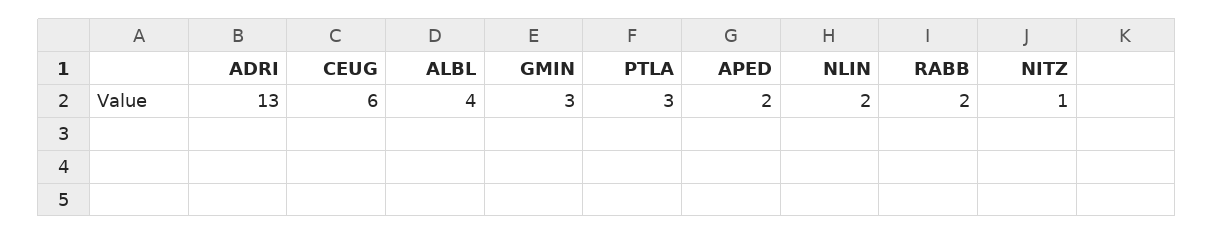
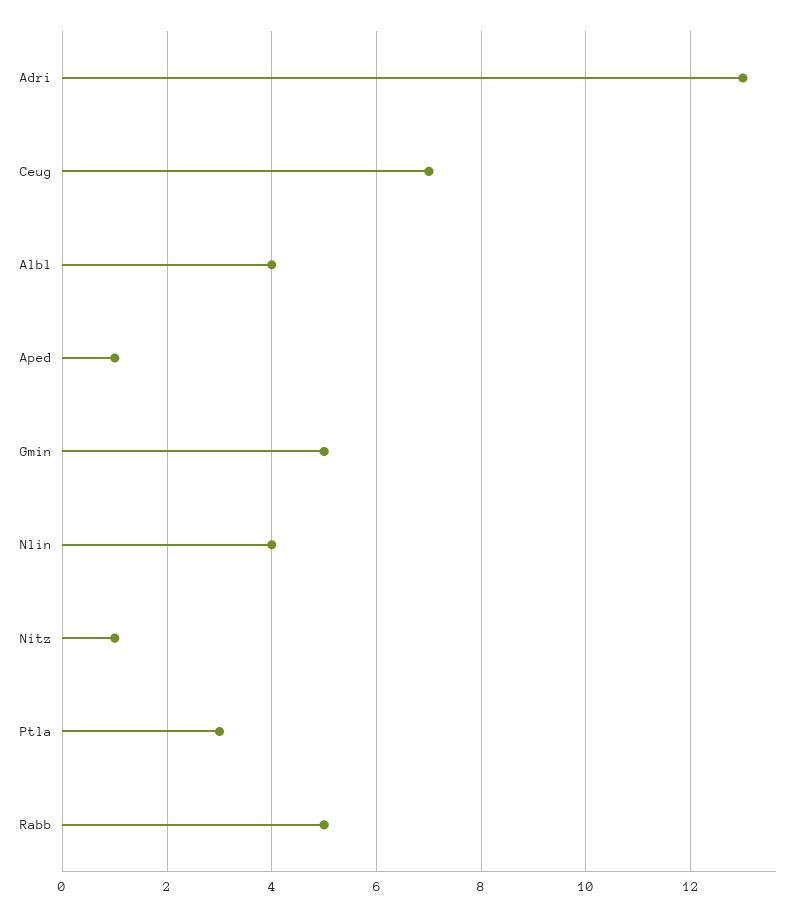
CEUG: 6 -> 7
GMIN: 3 -> 5
APED: 2 -> 1
NLIN: 2 -> 4
RABB: 2 -> 5

